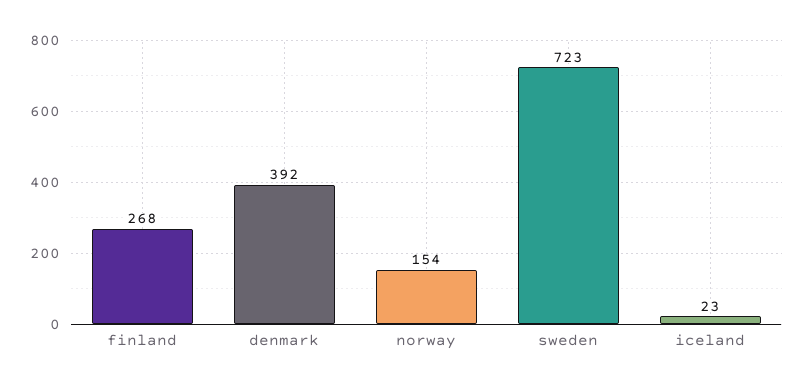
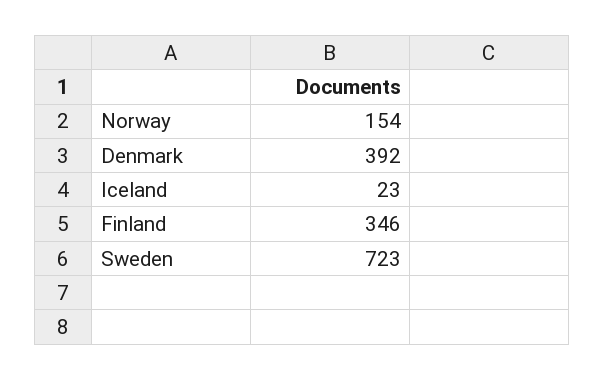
finland: 268 -> 346

